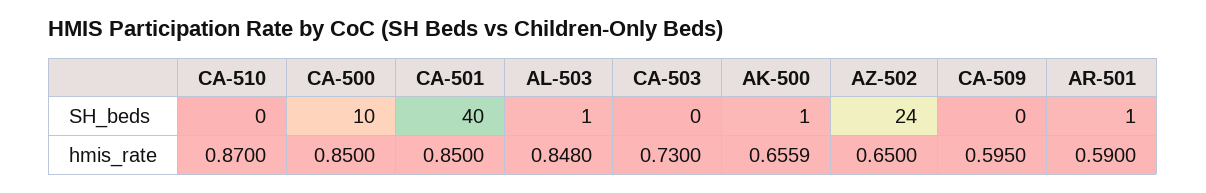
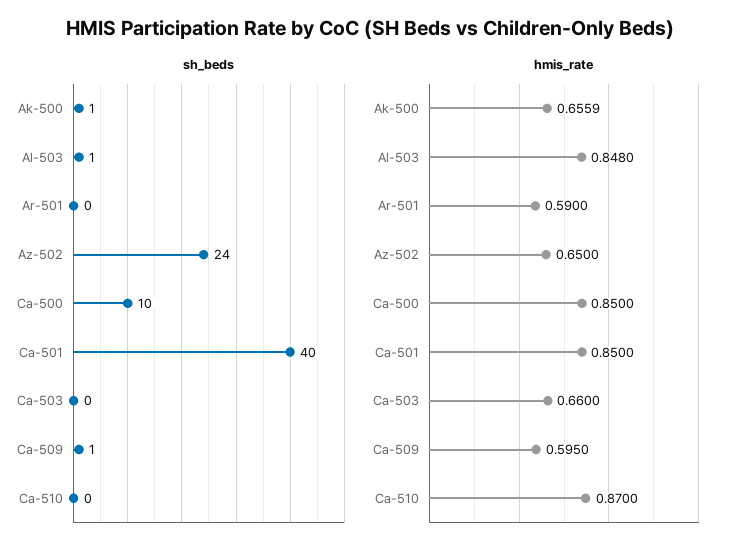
SH_beds, CA-509: 0 -> 1
SH_beds, AR-501: 1 -> 0
hmis_rate, CA-503: 0.73 -> 0.66

